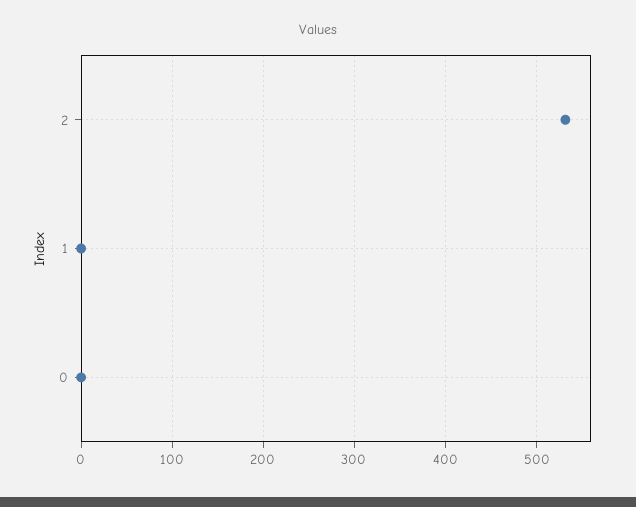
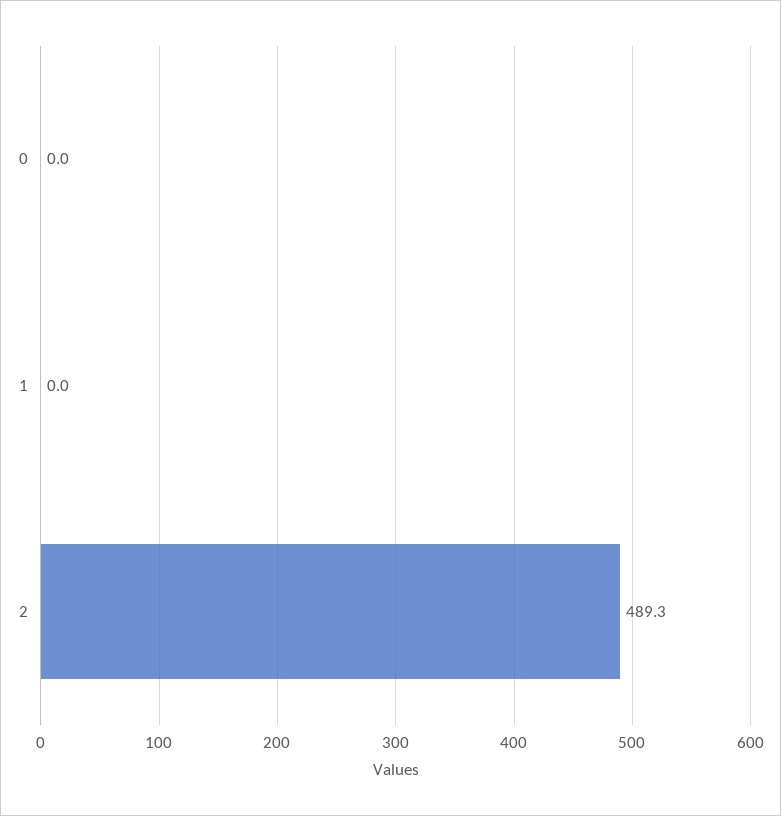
2: 530 -> 489.3

